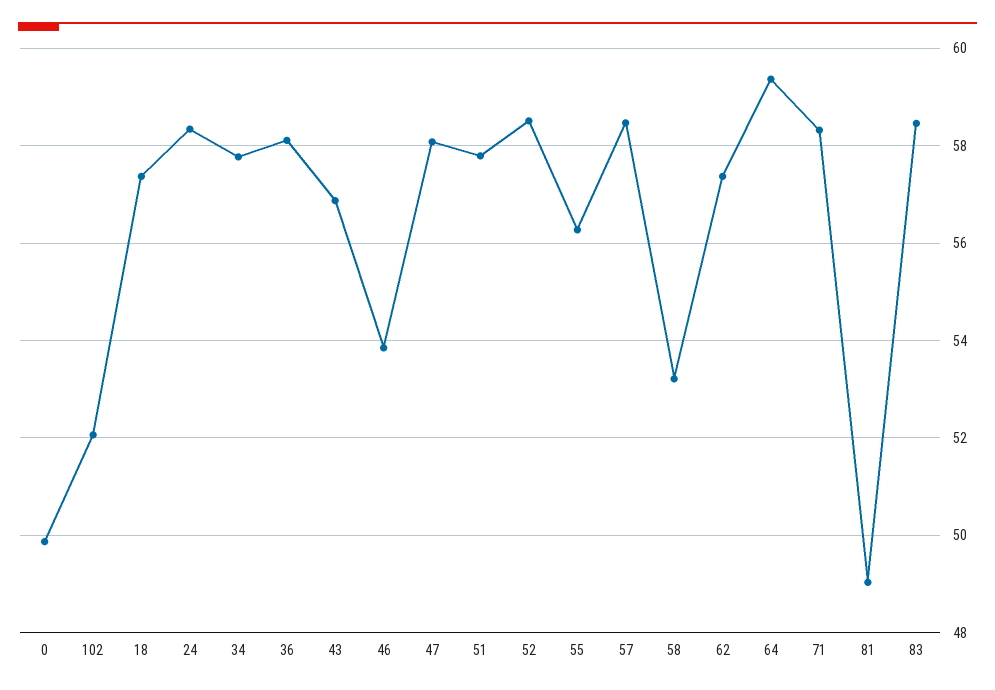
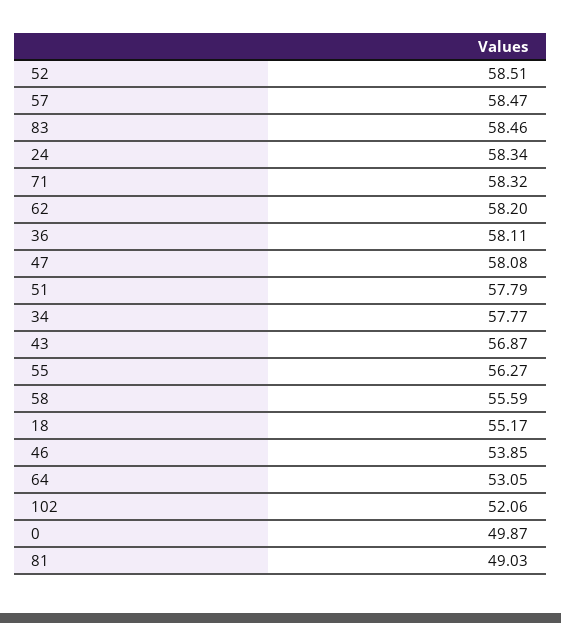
18: 57.4 -> 55.17
58: 53.2 -> 55.59
62: 57.4 -> 58.2
64: 59.4 -> 53.05

